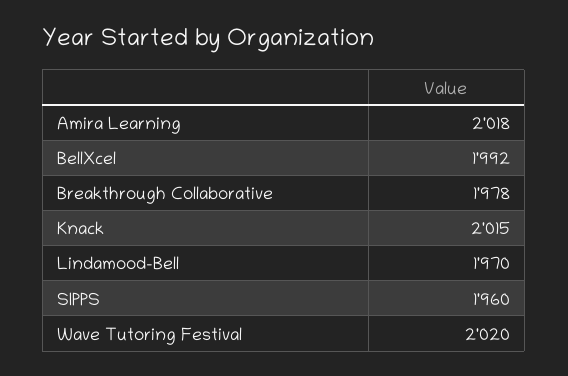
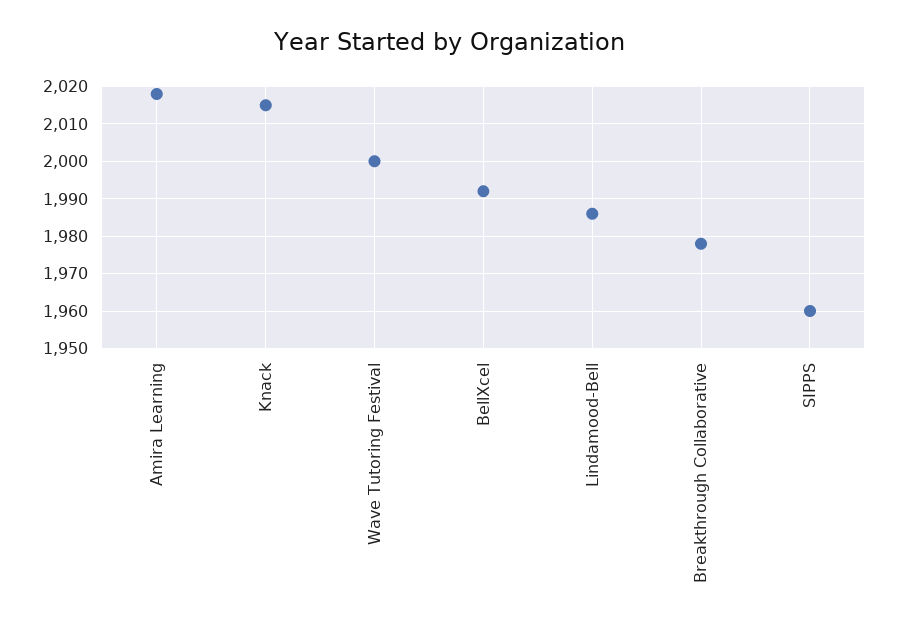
Lindamood-Bell: 1970 -> 1985
Wave Tutoring Festival: 2020 -> 2000

